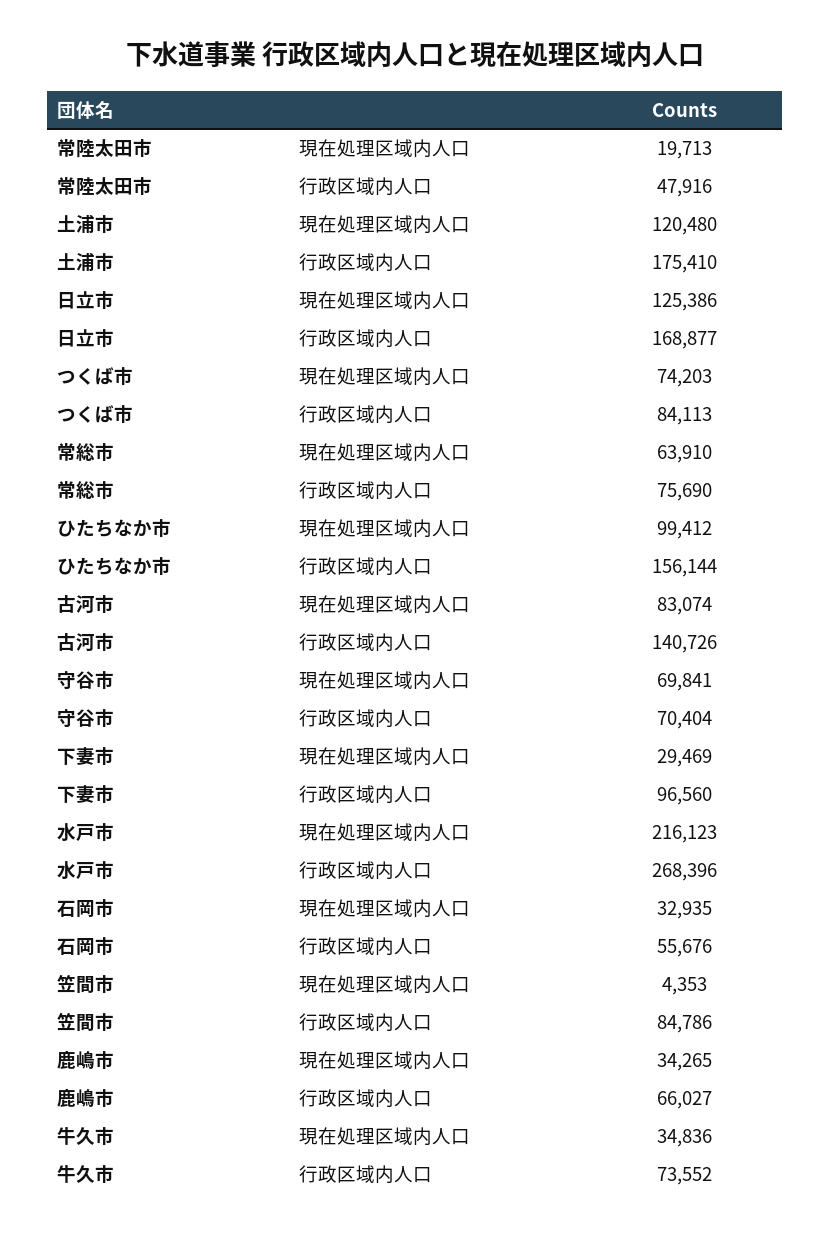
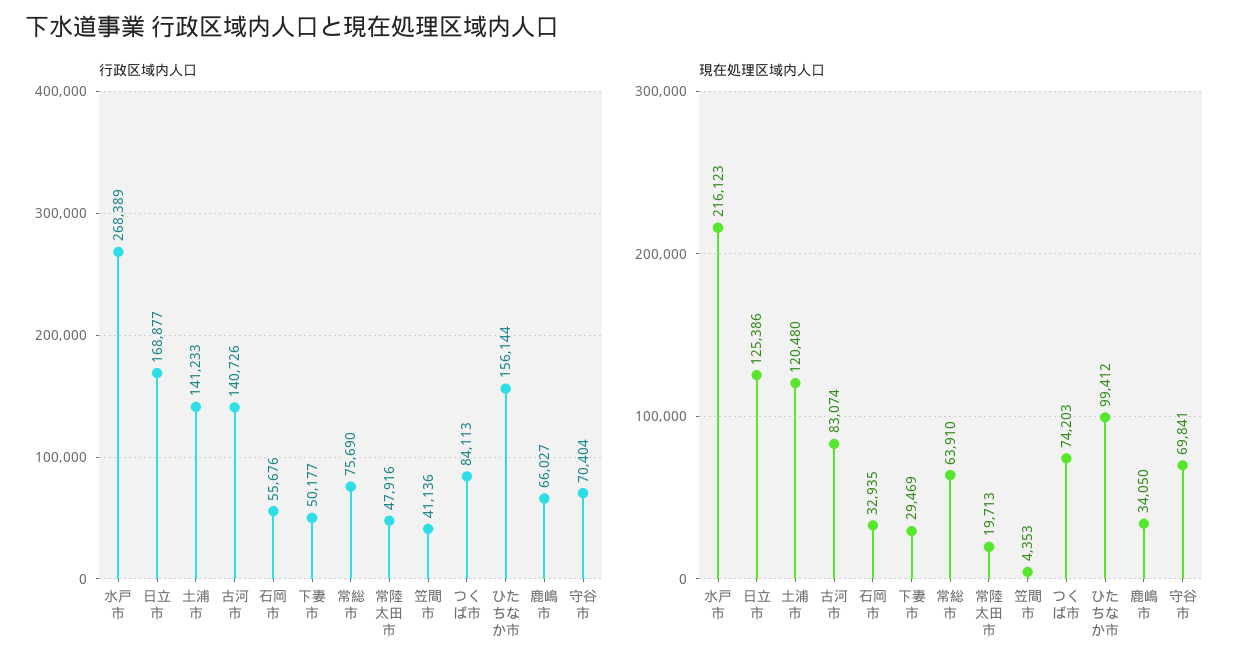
行政区域内人口, 土浦市: 175410 -> 141233
行政区域内人口, 下妻市: 96560 -> 50177
行政区域内人口, 水戸市: 268396 -> 268389
行政区域内人口, 笠間市: 84786 -> 41136
現在処理区域内人口, 鹿嶋市: 34265 -> 34050
現在処理区域内人口, 牛久市: 34836 -> none
行政区域内人口, 牛久市: 73552 -> none

